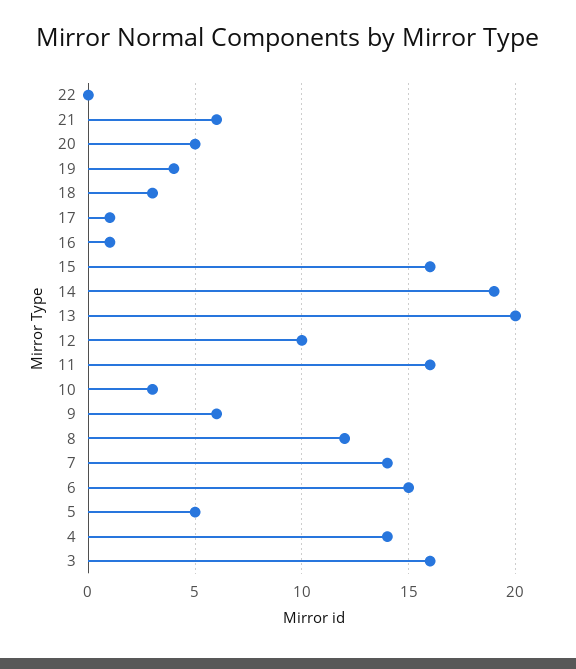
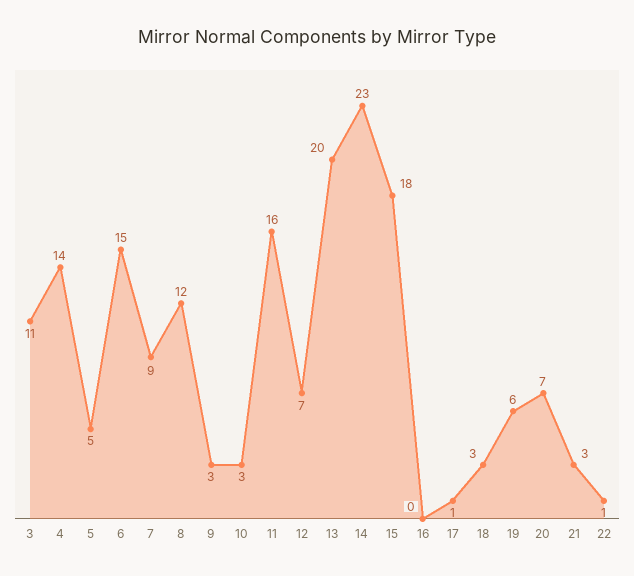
22: 0 -> 1
21: 6 -> 3
20: 5 -> 7
19: 4 -> 6
16: 1 -> 0
15: 16 -> 18
14: 19 -> 23
12: 10 -> 7
9: 6 -> 3
7: 14 -> 9
3: 16 -> 11

